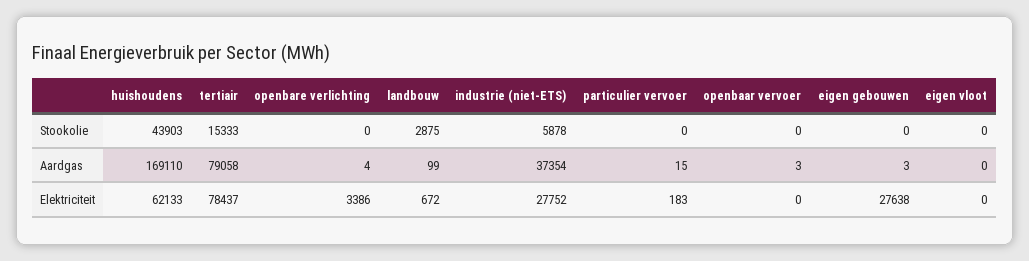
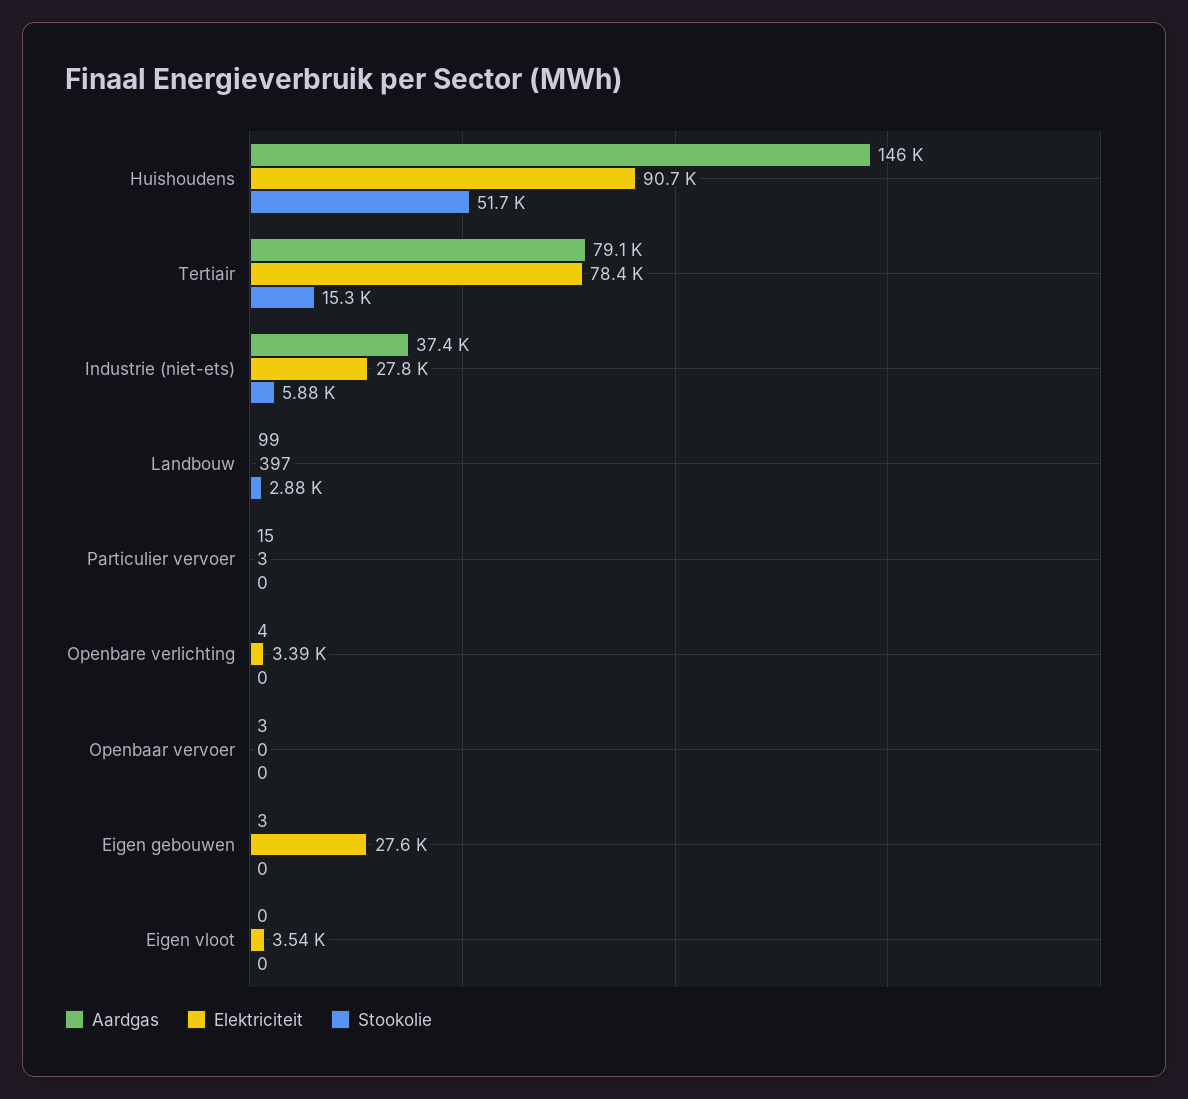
Stookolie, huishoudens: 43903 -> 51700
Aardgas, huishoudens: 169110 -> 146000
Elektriciteit, huishoudens: 62133 -> 90700
Elektriciteit, landbouw: 672 -> 397
Elektriciteit, particulier vervoer: 183 -> 3
Elektriciteit, eigen vloot: 0 -> 3540

